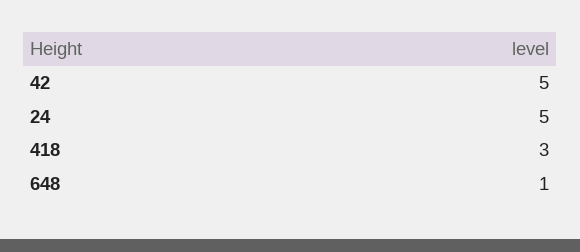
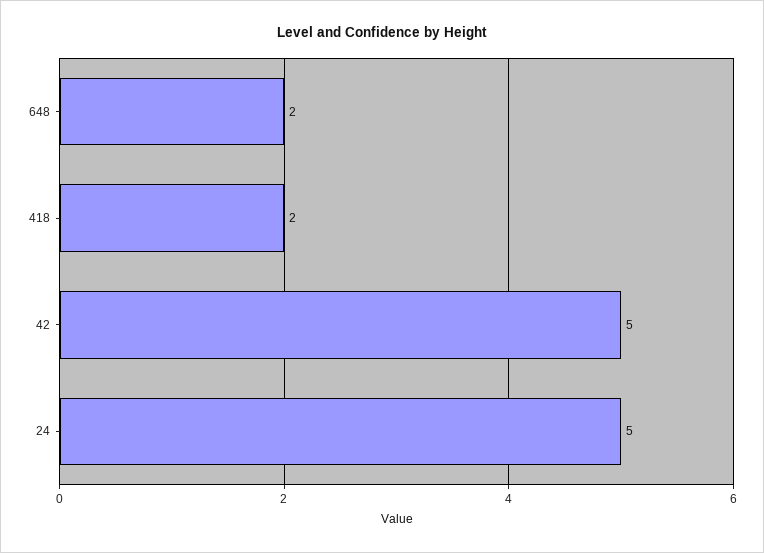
418: 3 -> 2
648: 1 -> 2

